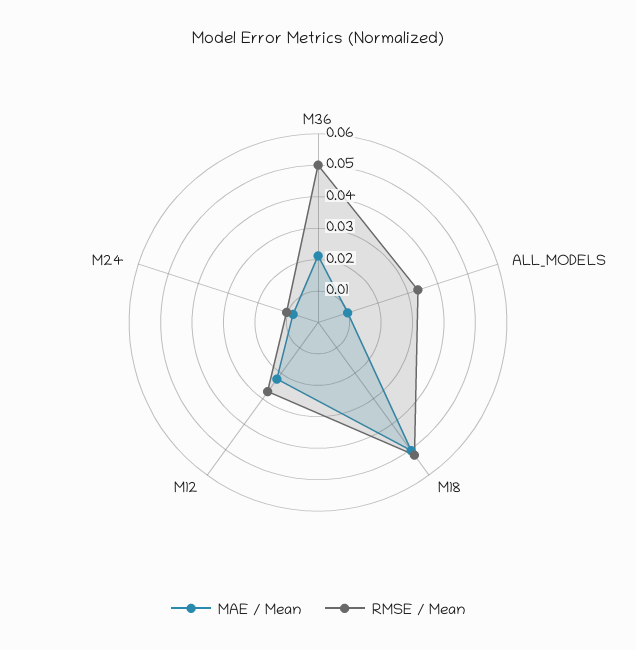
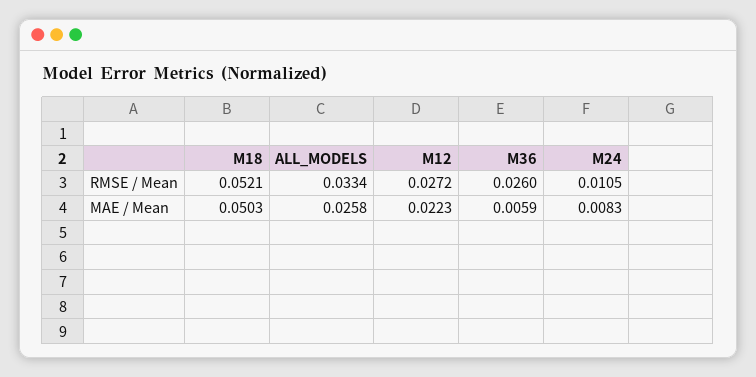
MAE / Mean, M36: 0.02 -> 0.0059
RMSE / Mean, M36: 0.05 -> 0.026
MAE / Mean, ALL_MODELS: 0.01 -> 0.0258

